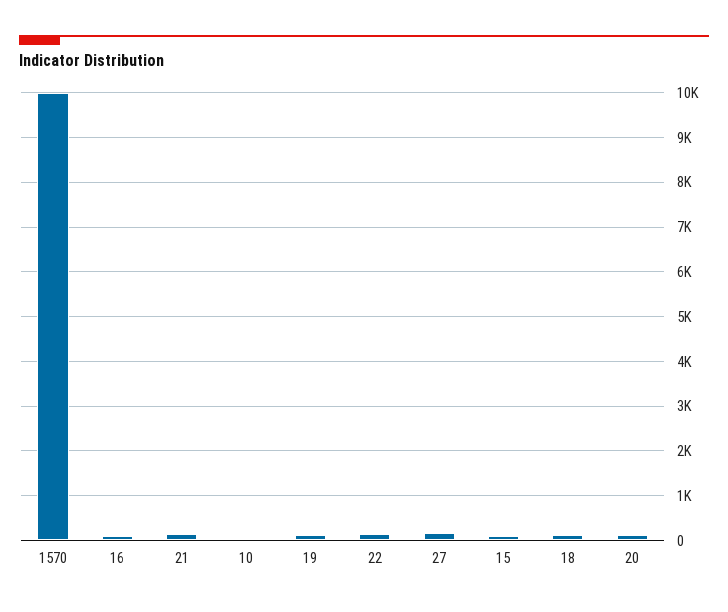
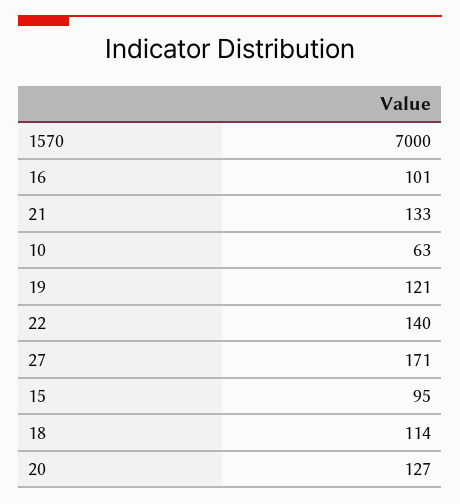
1570: 10000 -> 7000

